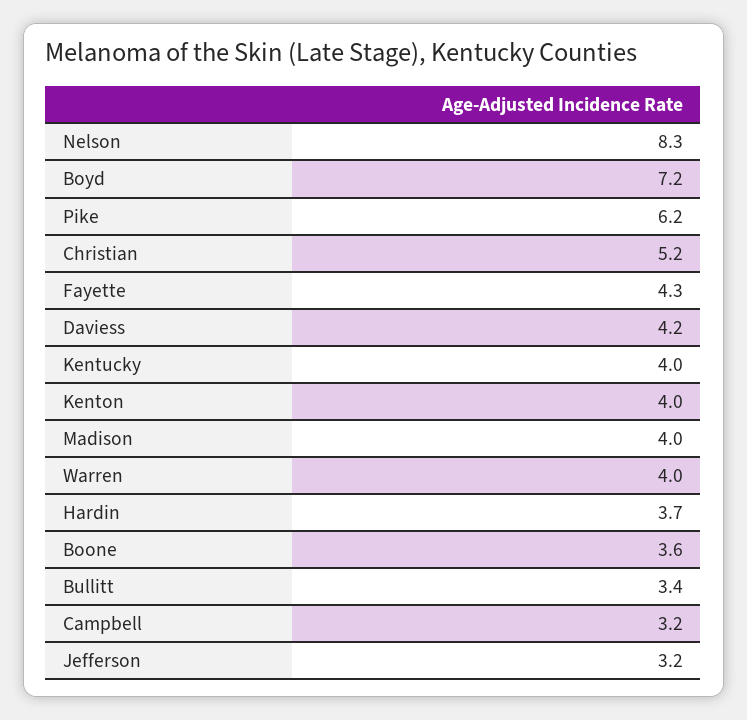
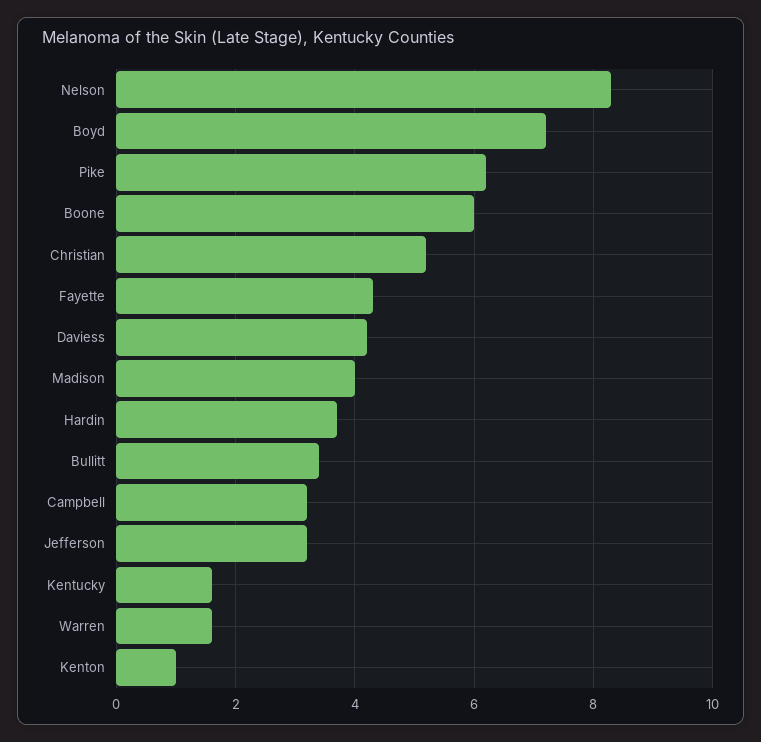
Kentucky: 4 -> 1.5
Kenton: 4 -> 1
Warren: 4 -> 1.5
Boone: 3.6 -> 6

